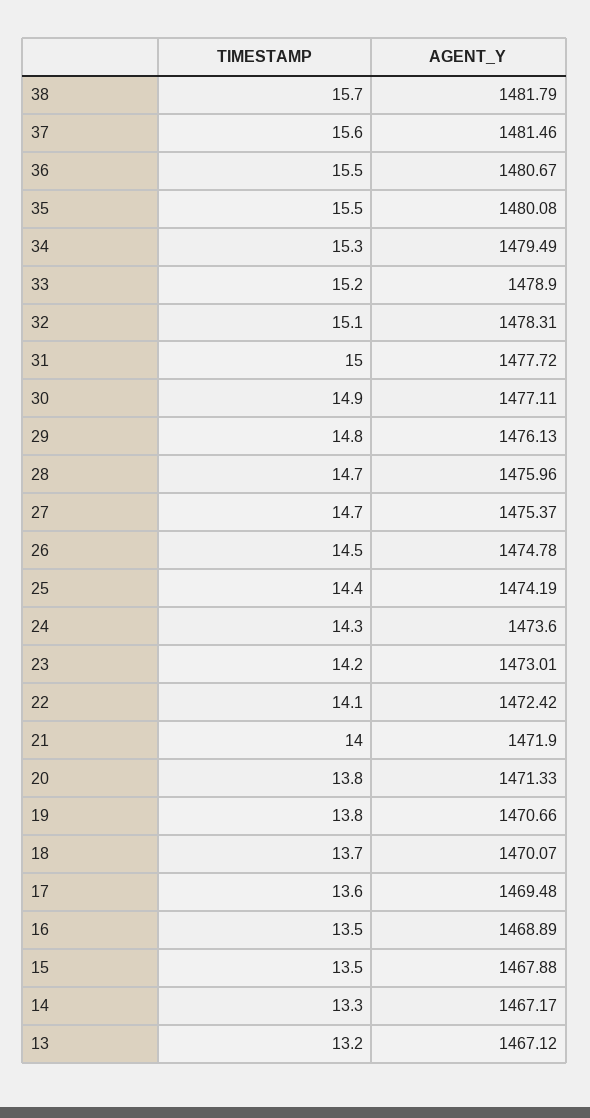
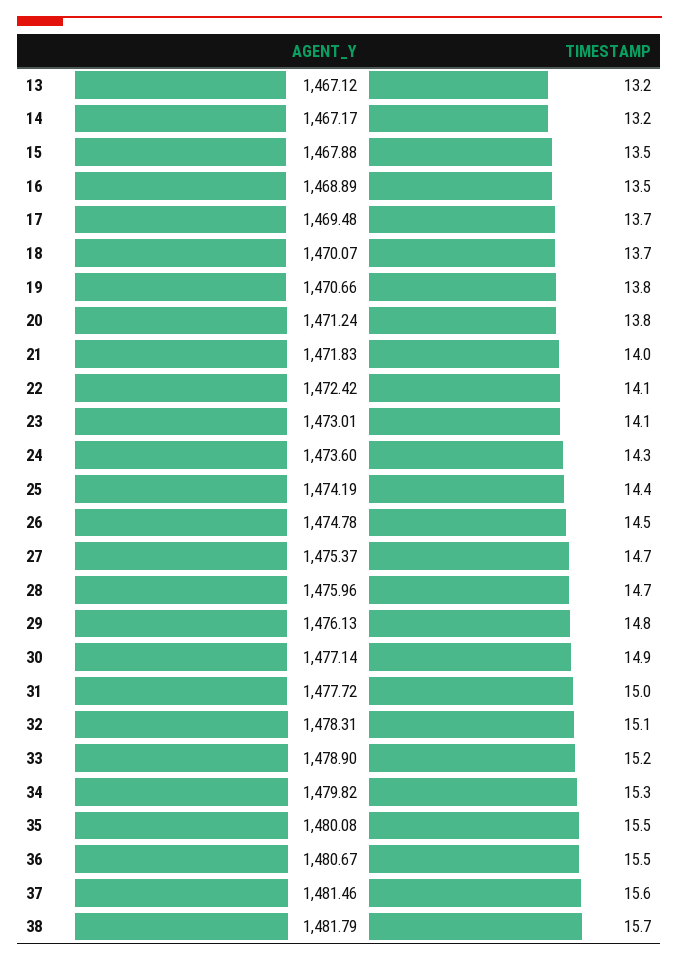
AGENT_Y, 34: 1479.49 -> 1479.82
AGENT_Y, 30: 1477.11 -> 1477.14
TIMESTAMP, 23: 14.2 -> 14.1
AGENT_Y, 21: 1471.9 -> 1471.83
AGENT_Y, 20: 1471.33 -> 1471.24
TIMESTAMP, 17: 13.6 -> 13.7
TIMESTAMP, 14: 13.3 -> 13.2

